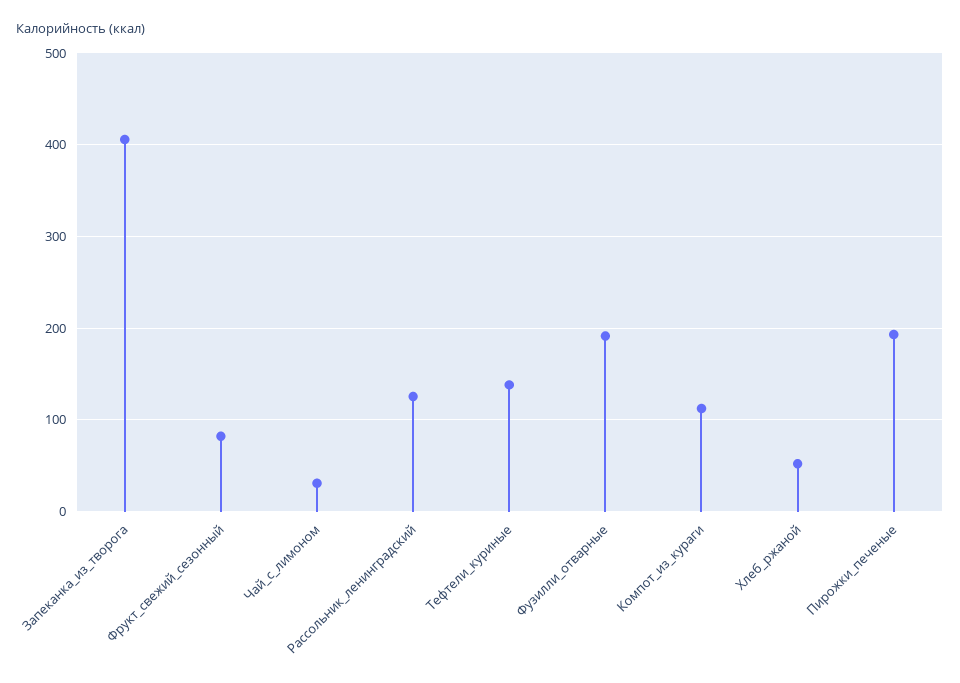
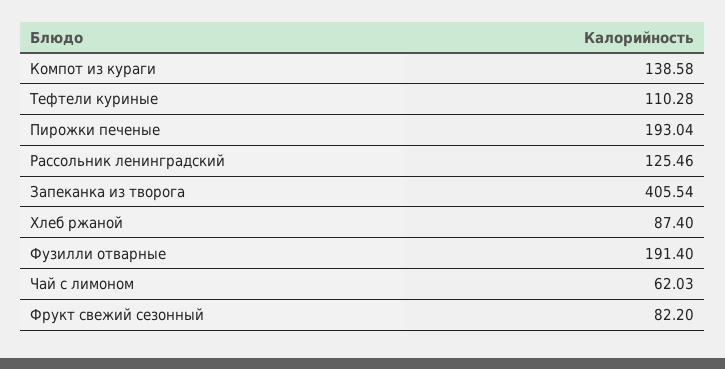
Чай_с_лимоном: 30 -> 62.03
Тефтели_куриные: 140 -> 110.28
Компот_из_кураги: 110 -> 138.58
Хлеб_ржаной: 50 -> 87.4

